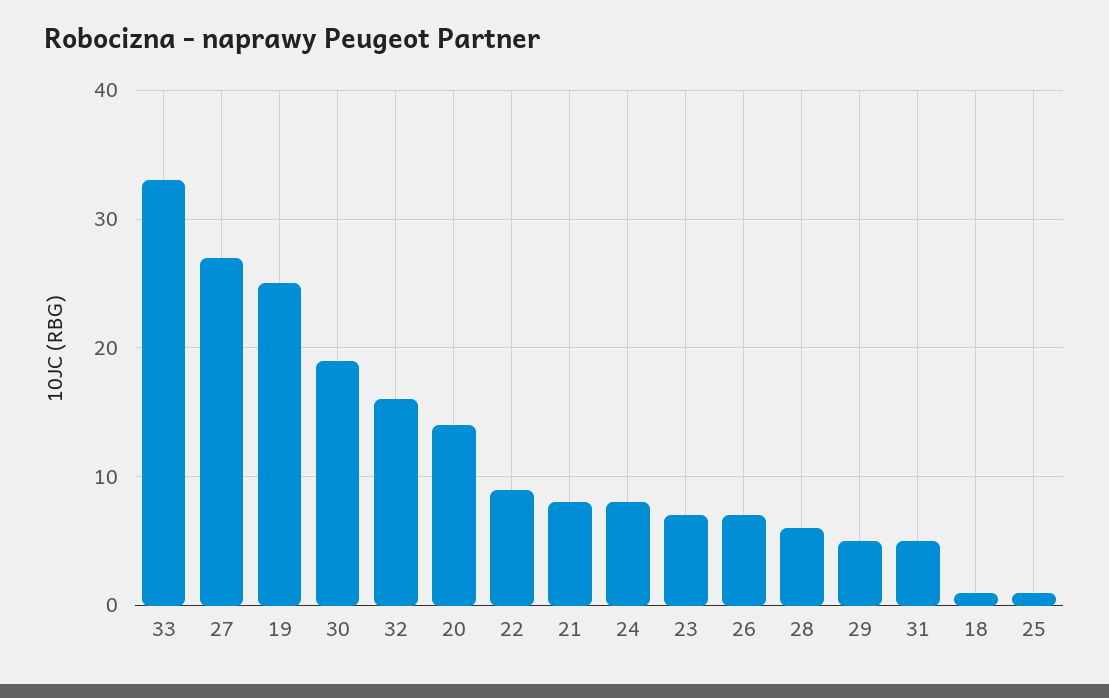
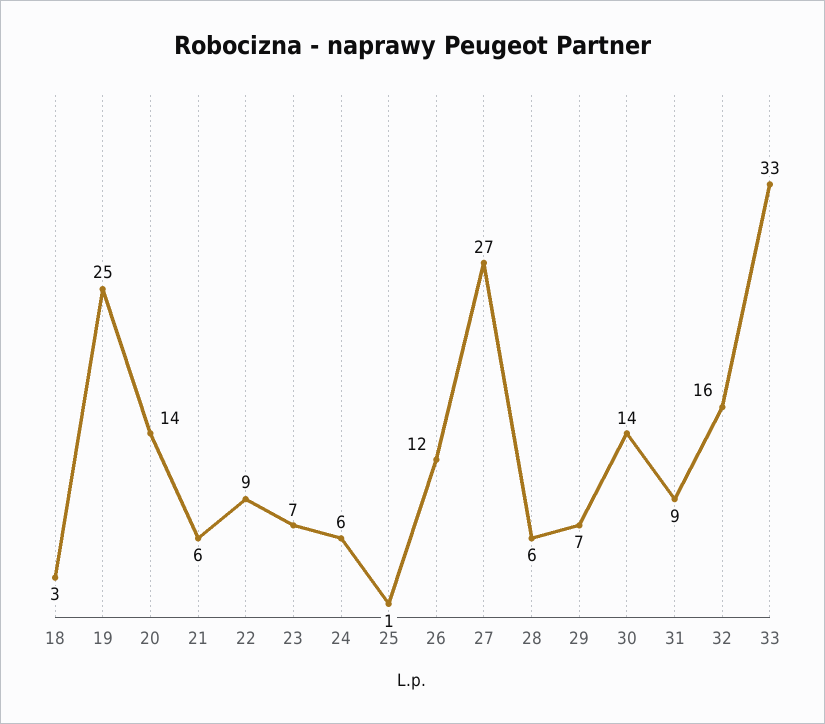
30: 19 -> 14
21: 8 -> 6
24: 8 -> 6
26: 7 -> 12
29: 5 -> 7
31: 5 -> 9
18: 1 -> 3

